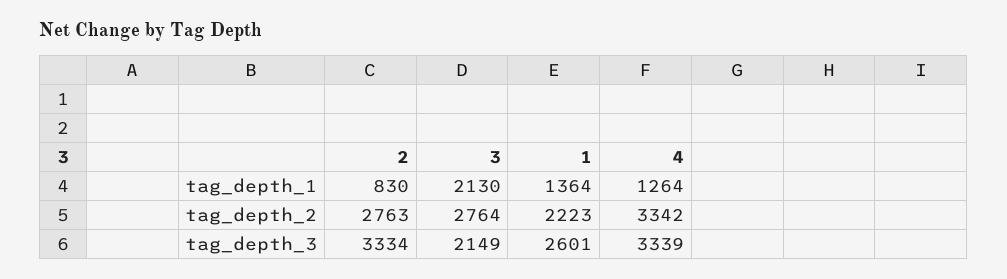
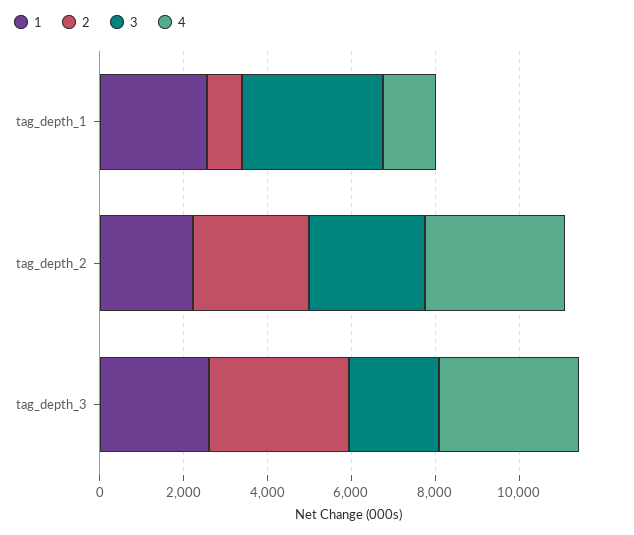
3, tag_depth_1: 2130 -> 3500
1, tag_depth_1: 1364 -> 2500

